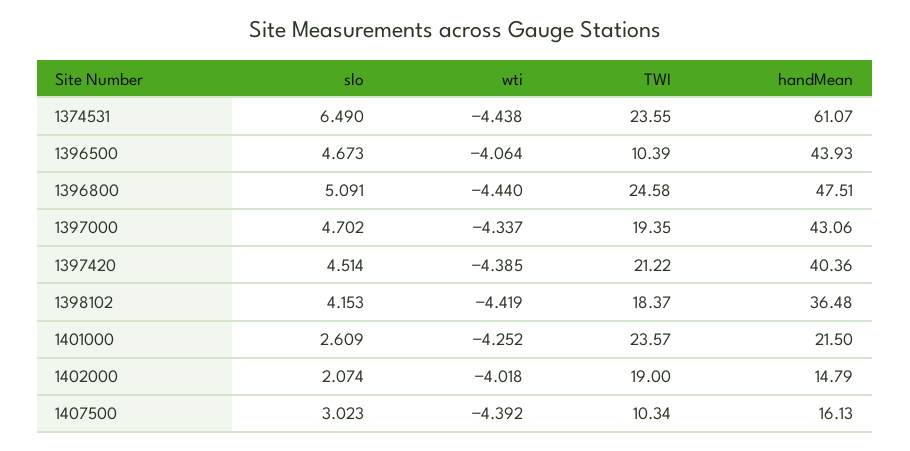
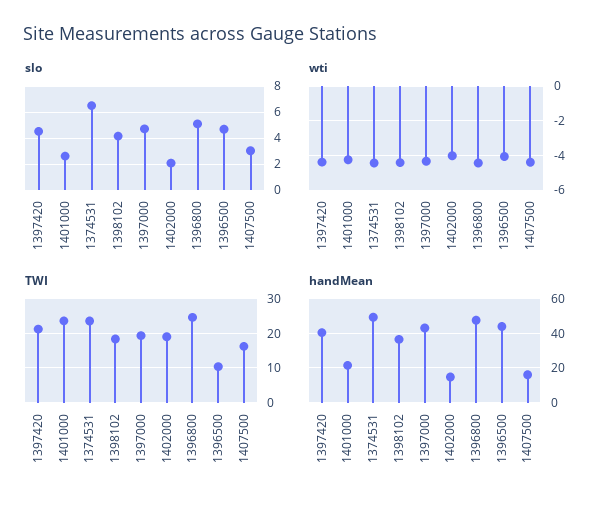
handMean, 1374531: 61.07 -> 50
TWI, 1407500: 10.34 -> 16

